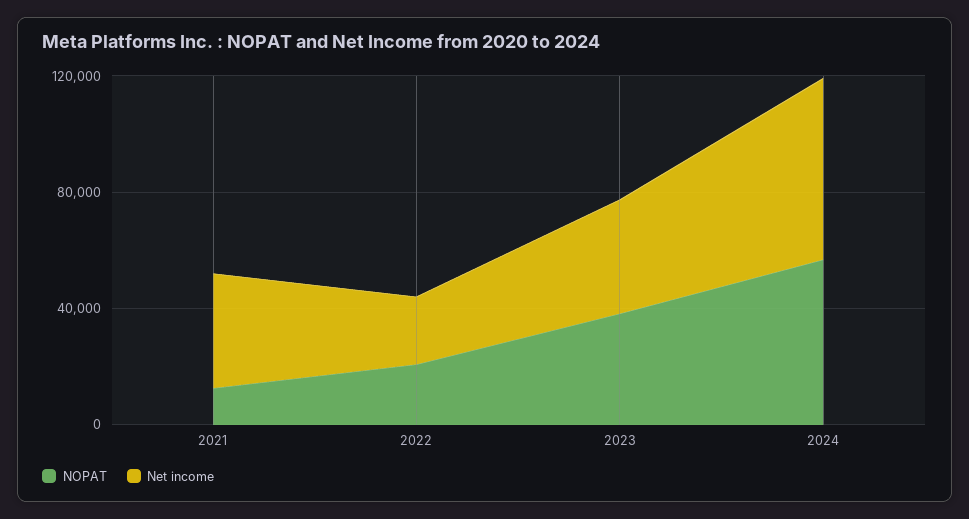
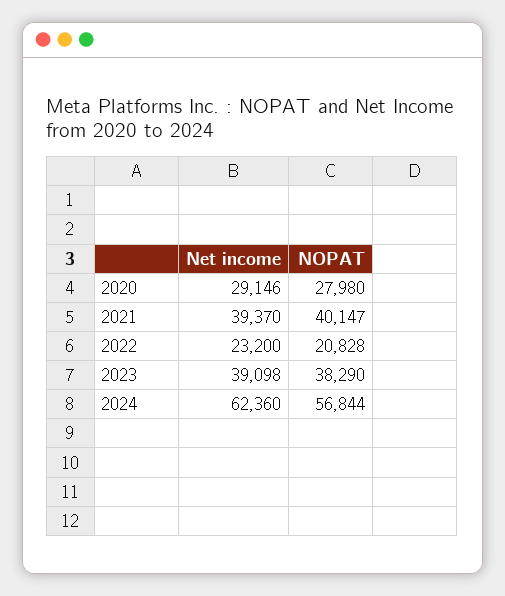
NOPAT, 2021: 10000 -> 40147
Net income, 2020: none -> 29146
NOPAT, 2020: none -> 27980

